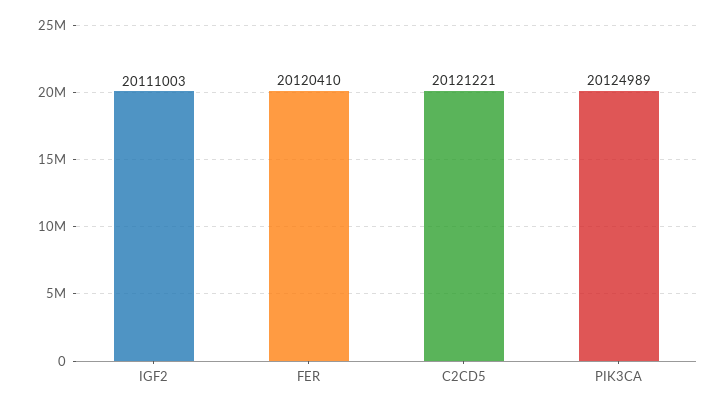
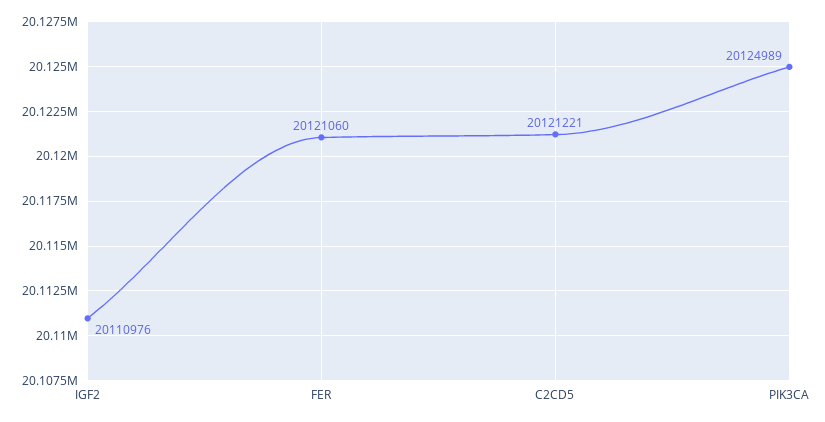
IGF2: 20111003 -> 20110976
FER: 20120410 -> 20121060

